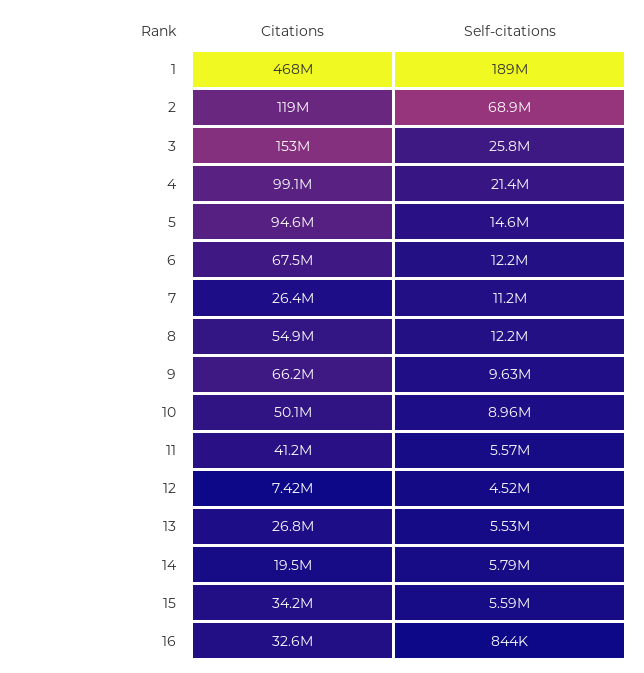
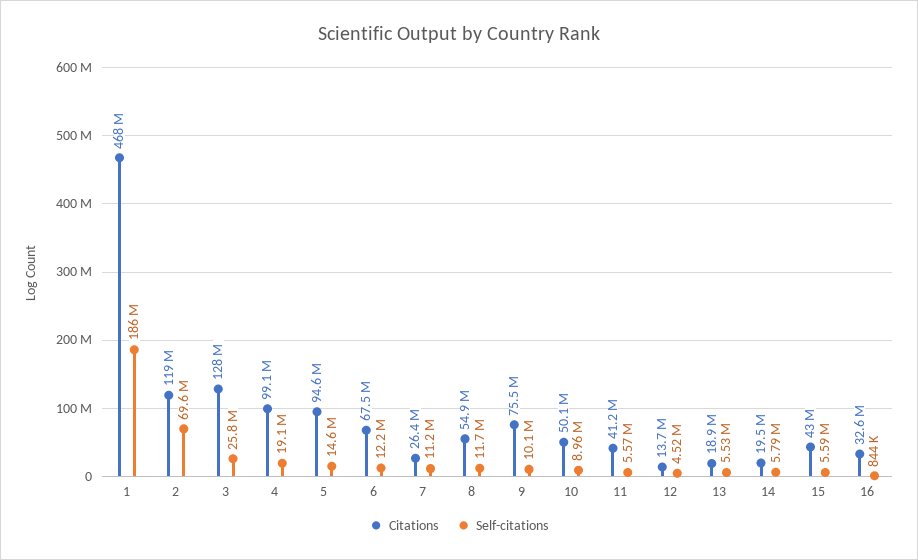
Self-citations, 1: 189000000 -> 186000000
Self-citations, 2: 68900000 -> 69600000
Citations, 3: 153000000 -> 128000000
Self-citations, 4: 21400000 -> 19100000
Self-citations, 8: 12200000 -> 11700000
Citations, 9: 66200000 -> 75500000
Self-citations, 9: 9630000 -> 10100000
Citations, 12: 7420000 -> 13700000
Citations, 13: 26800000 -> 18900000
Citations, 15: 34200000 -> 43000000

